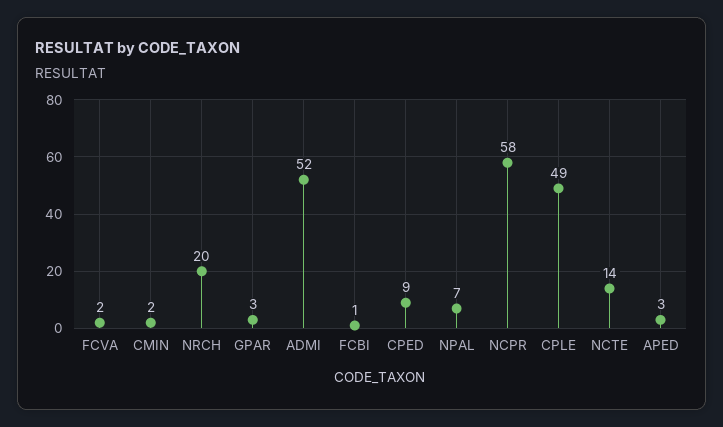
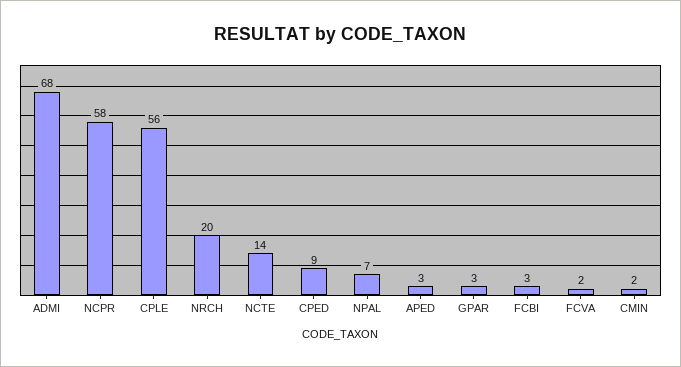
ADMI: 52 -> 68
FCBI: 1 -> 3
CPLE: 49 -> 56

